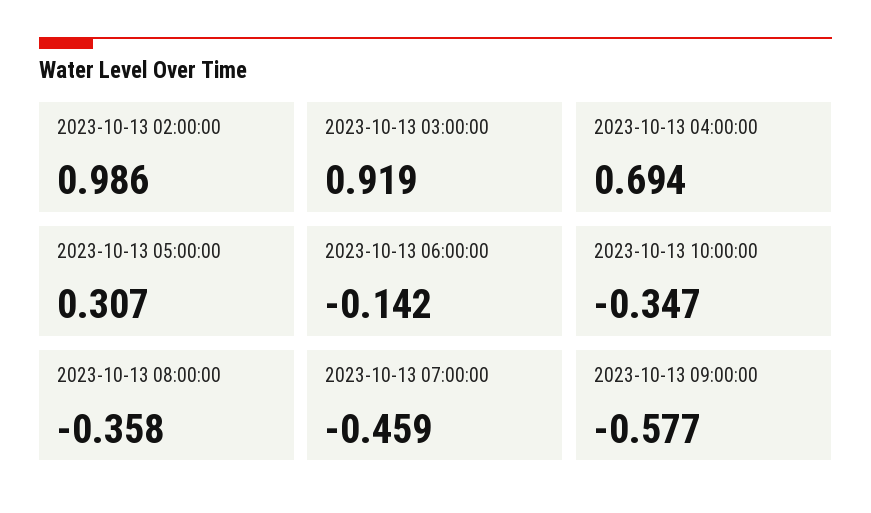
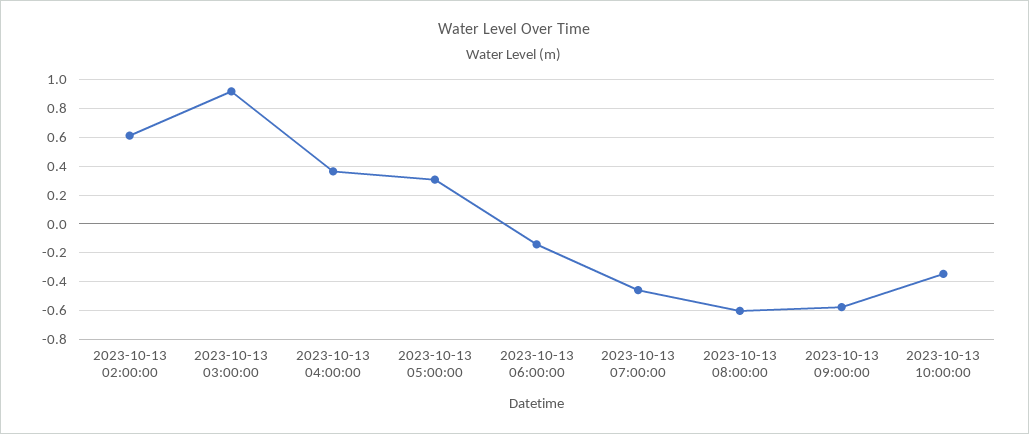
2023-10-13 02:00:00: 0.986 -> 0.6
2023-10-13 04:00:00: 0.694 -> 0.35
2023-10-13 08:00:00: -0.358 -> -0.6

